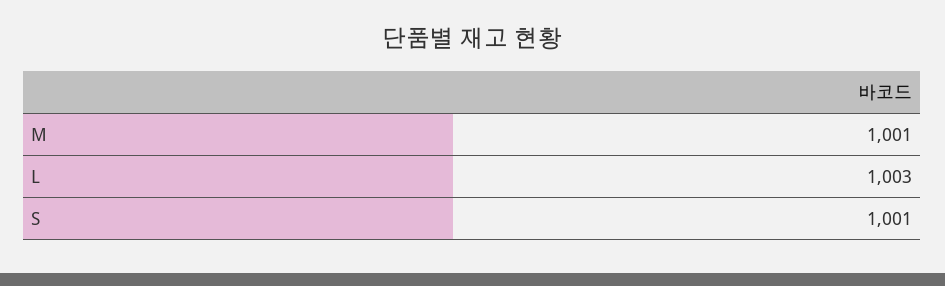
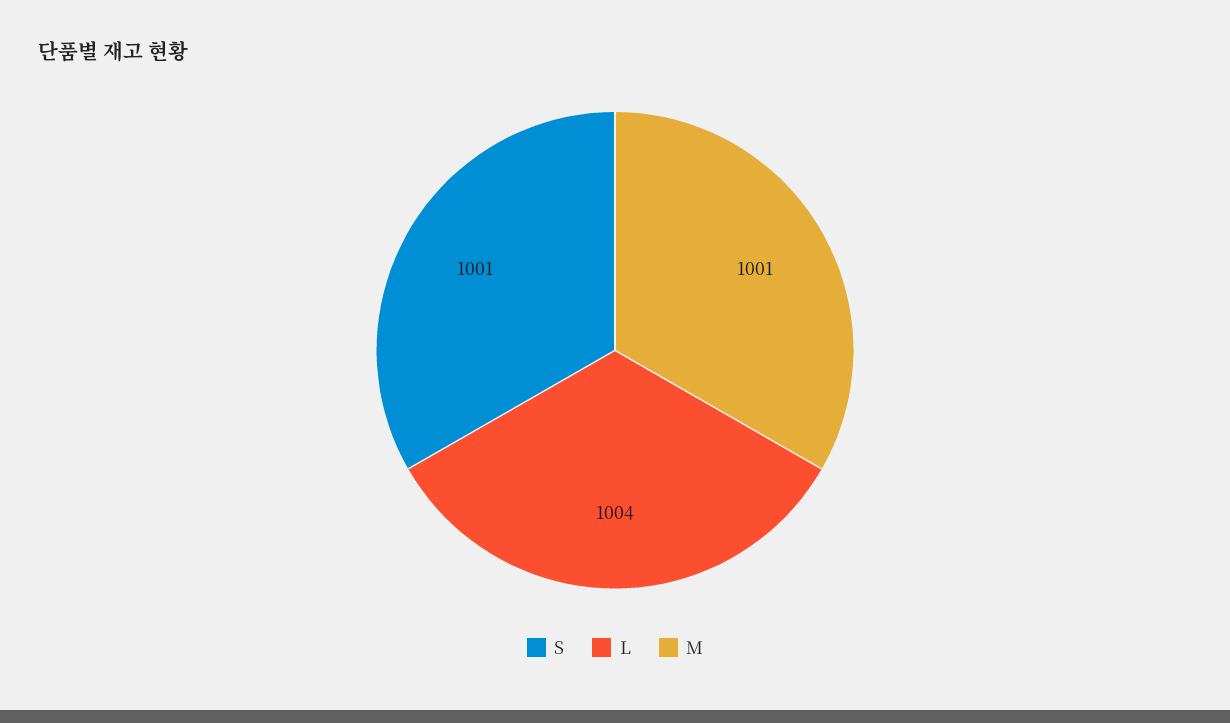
L: 1003 -> 1004

